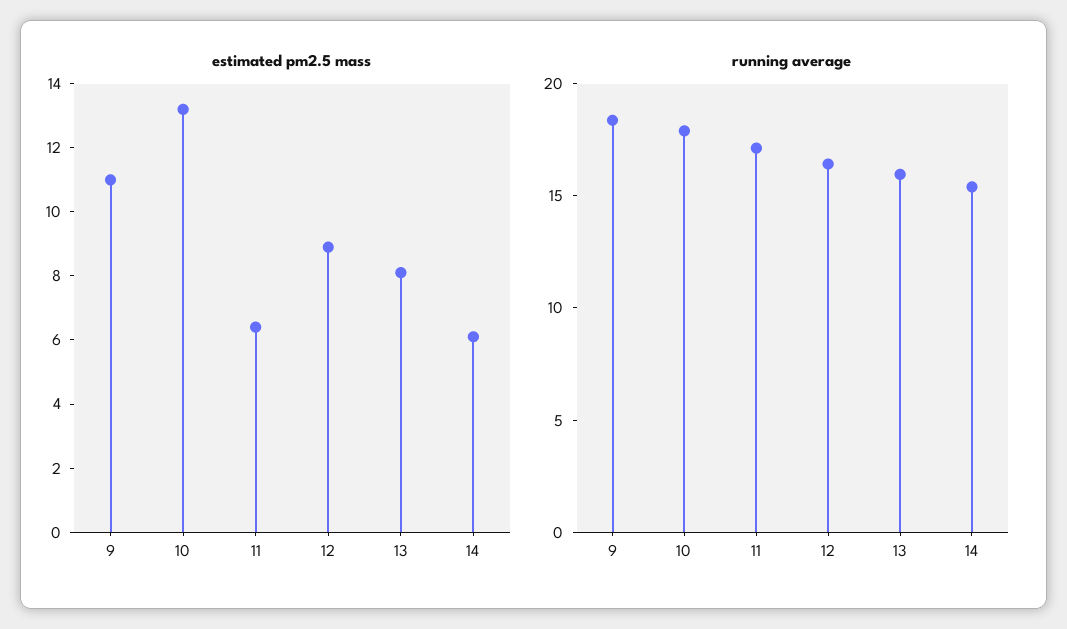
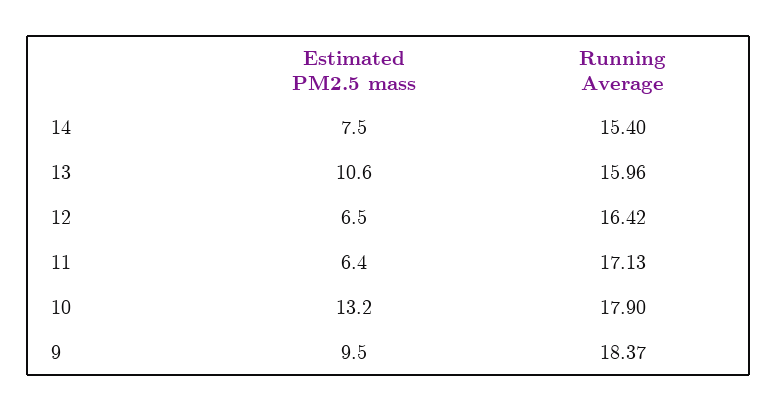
estimated pm2.5 mass, 9: 11 -> 9.5
estimated pm2.5 mass, 12: 9 -> 6.5
estimated pm2.5 mass, 13: 8 -> 10.6
estimated pm2.5 mass, 14: 6 -> 7.5

